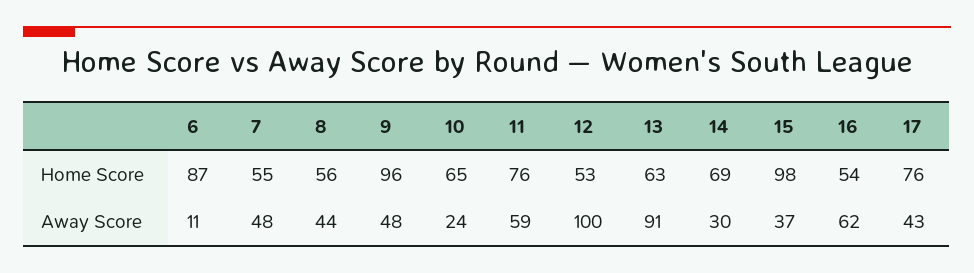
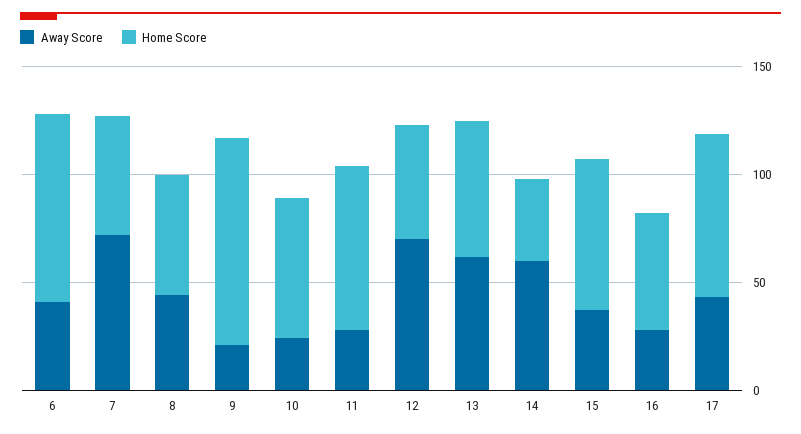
Home Score, 14: 69 -> 40
Home Score, 15: 98 -> 70
Away Score, 6: 11 -> 40
Away Score, 7: 48 -> 70
Away Score, 9: 48 -> 20
Away Score, 11: 59 -> 30
Away Score, 12: 100 -> 70
Away Score, 13: 91 -> 60
Away Score, 14: 30 -> 60
Away Score, 16: 62 -> 30

